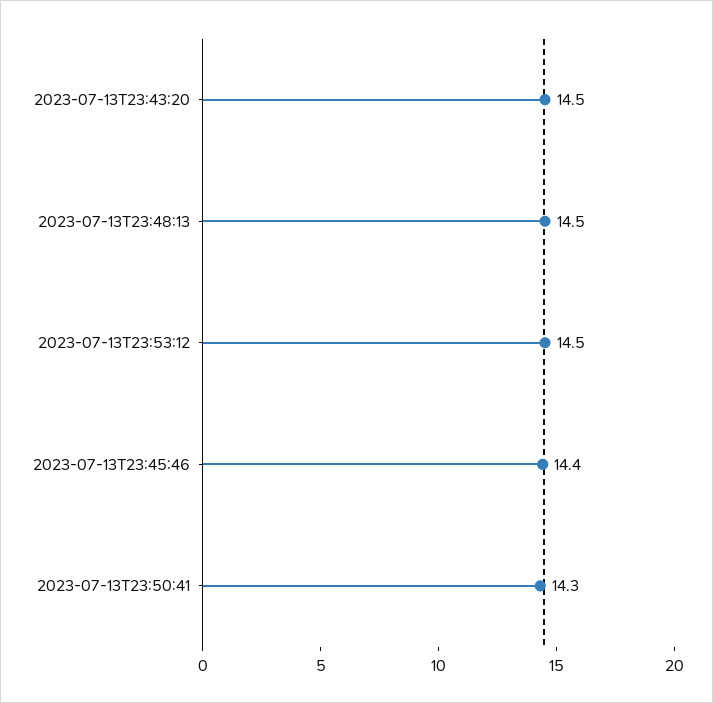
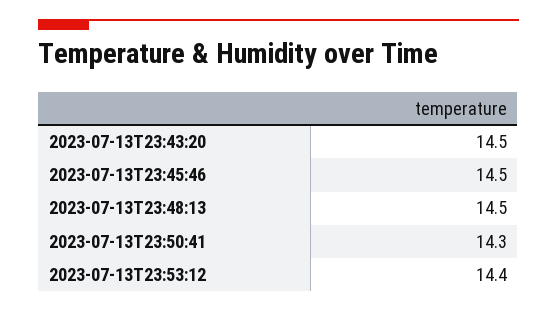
2023-07-13T23:53:12: 14.5 -> 14.4
2023-07-13T23:45:46: 14.4 -> 14.5

